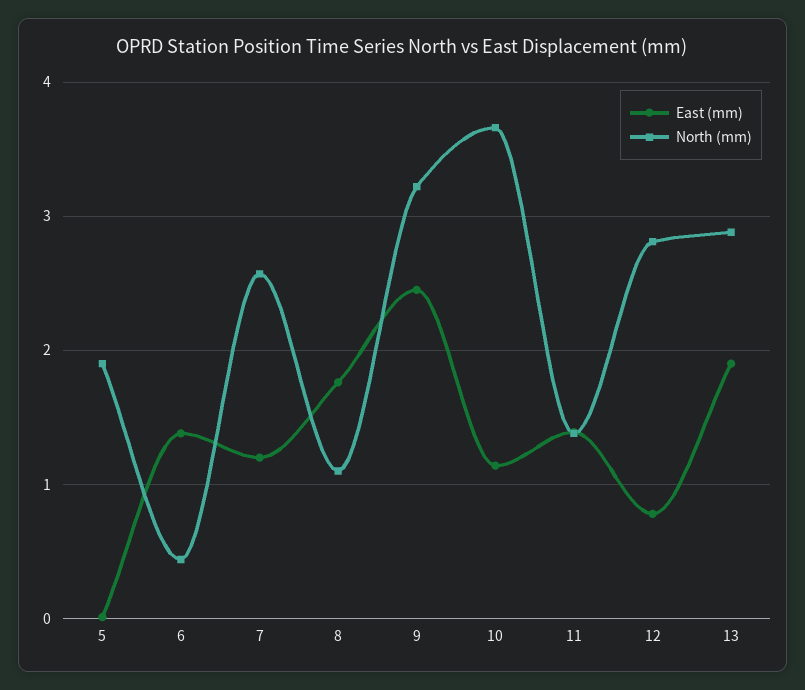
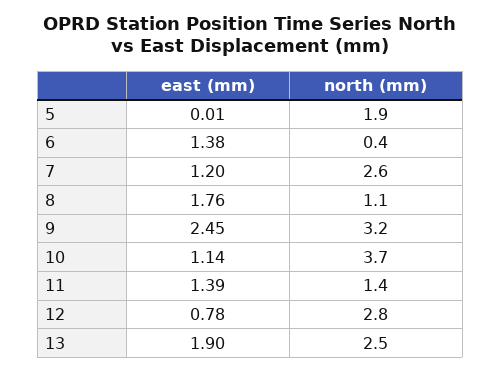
North (mm), 13: 2.9 -> 2.5

